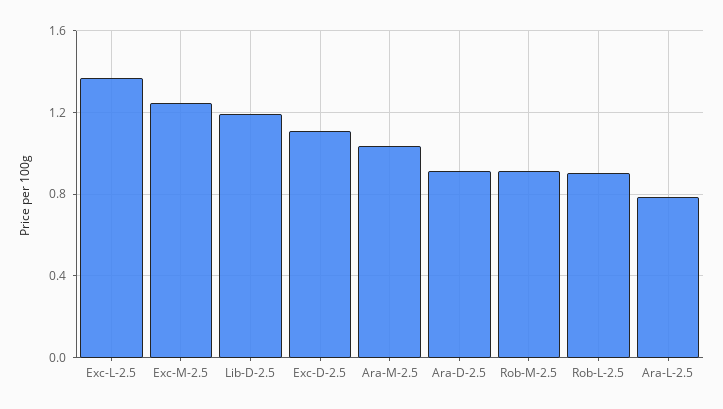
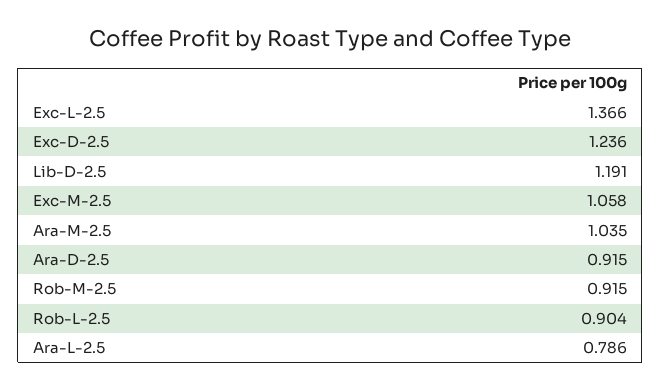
Exc-M-2.5: 1.25 -> 1.058
Exc-D-2.5: 1.1 -> 1.236

